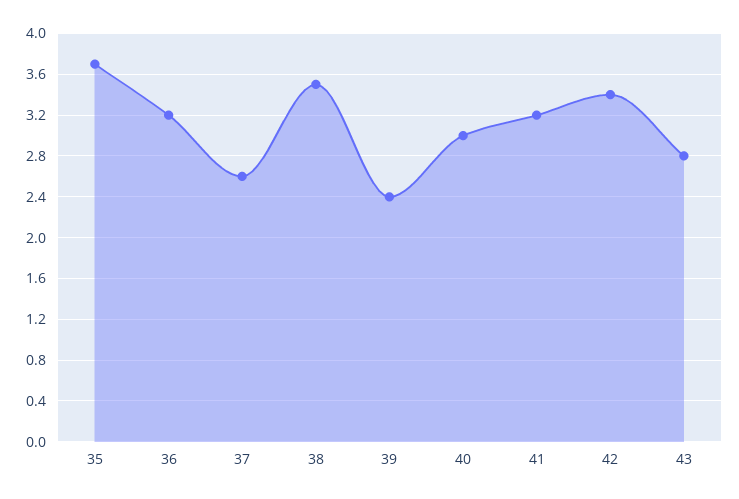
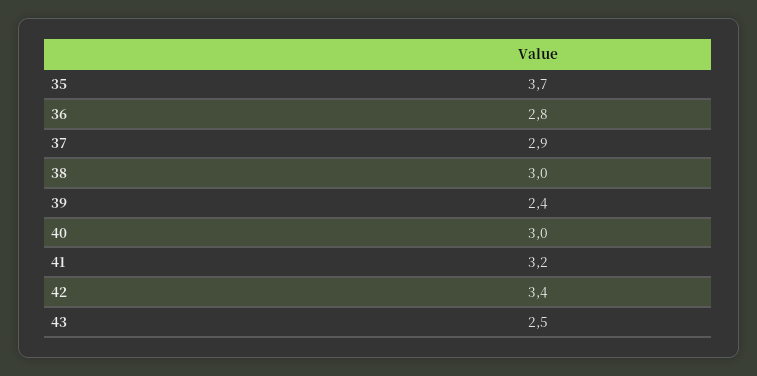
36: 3.2 -> 2.8
37: 2.6 -> 2.9
38: 3.5 -> 3
43: 2.8 -> 2.5

